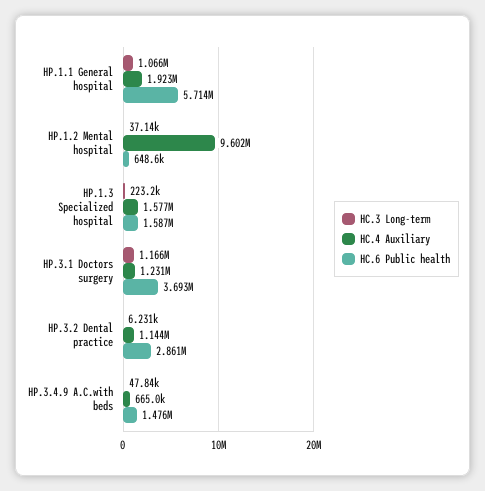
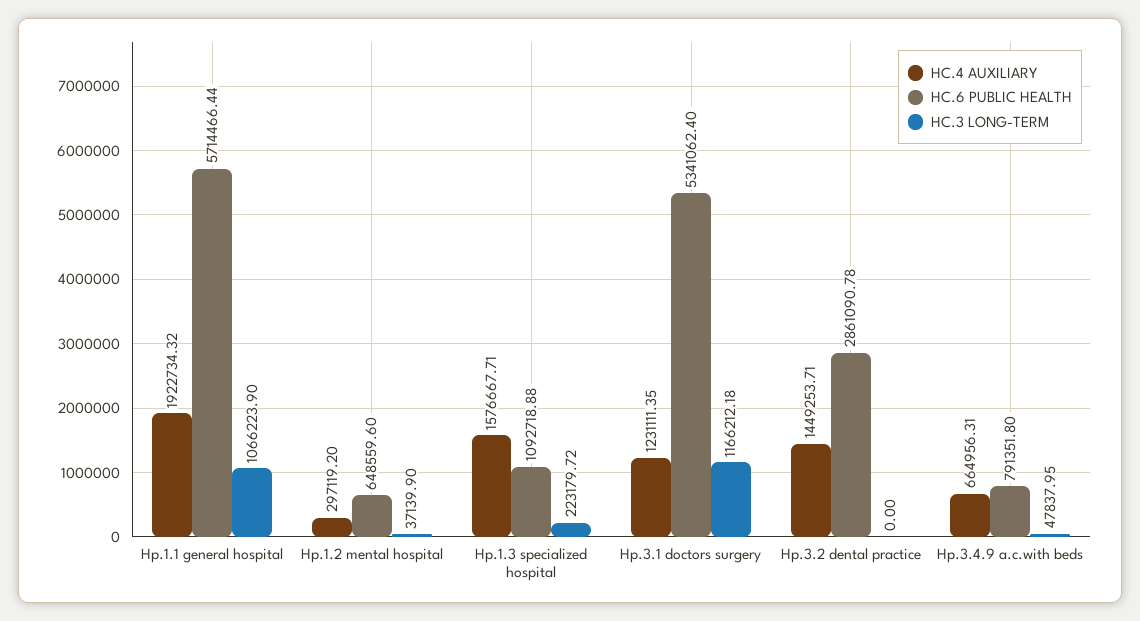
HC.4 Auxiliary, HP.1.2 Mental hospital: 9602000 -> 297119.2
HC.6 Public health, HP.1.3 Specialized hospital: 1587000 -> 1092718.88
HC.6 Public health, HP.3.1 Doctors surgery: 3693000 -> 5341062.4
HC.3 Long-term, HP.3.2 Dental practice: 6231 -> 0
HC.4 Auxiliary, HP.3.2 Dental practice: 1144000 -> 1449253.71
HC.6 Public health, HP.3.4.9 A.C.with beds: 1476000 -> 791351.8

